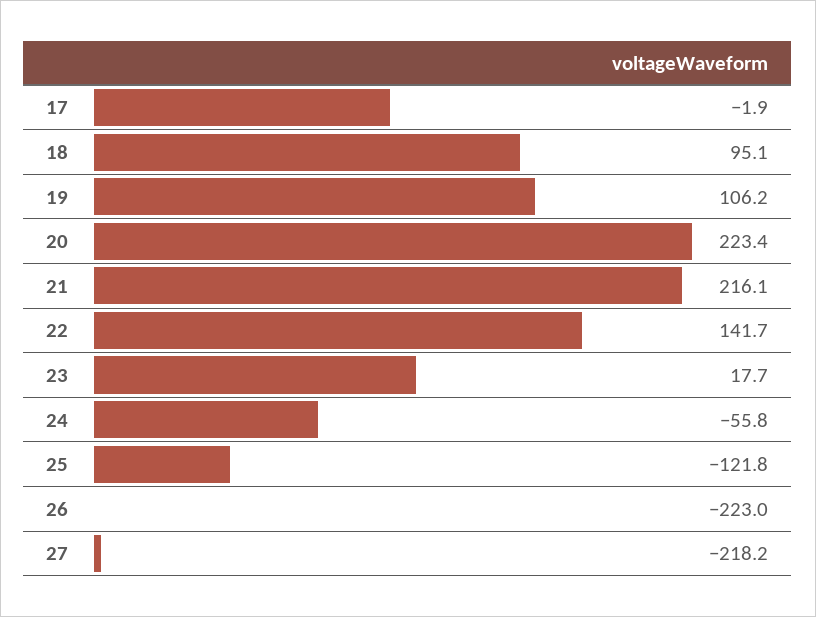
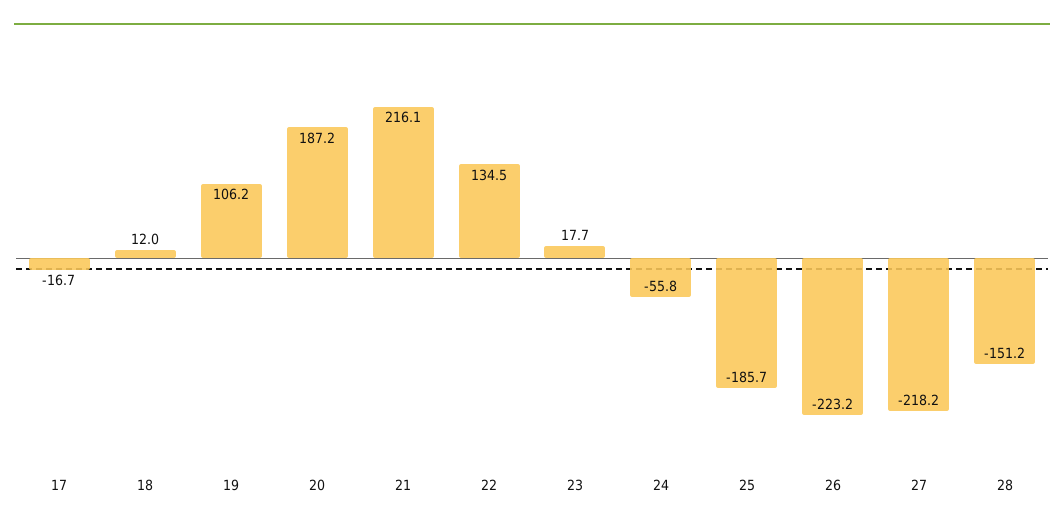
17: -1.9 -> -16.7
18: 95.1 -> 12
20: 223.4 -> 187.2
22: 141.7 -> 134.5
25: -121.8 -> -185.7
26: -223 -> -223.2
28: none -> -151.2

